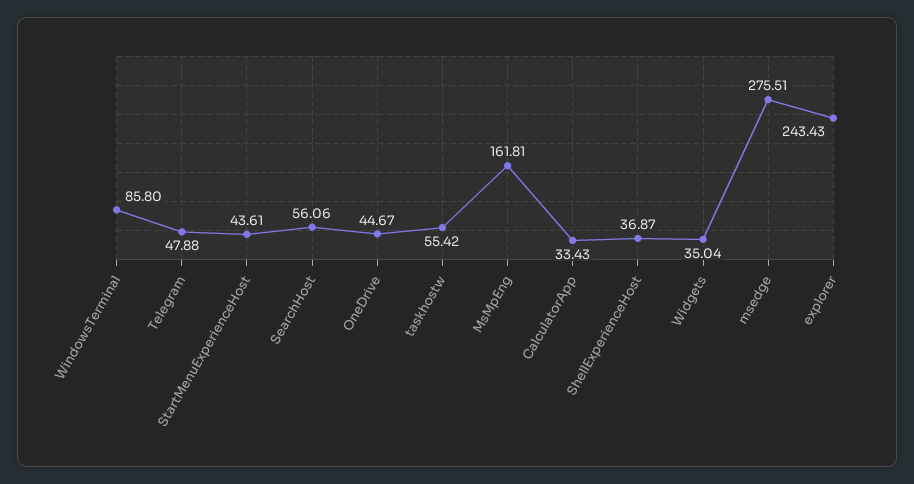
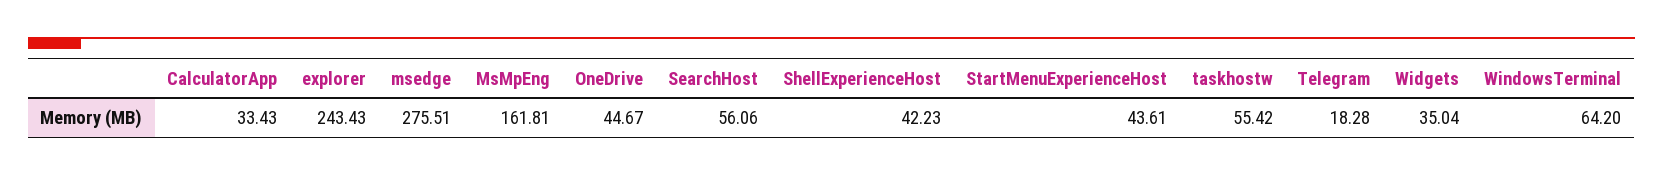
WindowsTerminal: 85.8 -> 64.2
Telegram: 47.88 -> 18.28
ShellExperienceHost: 36.87 -> 42.23

